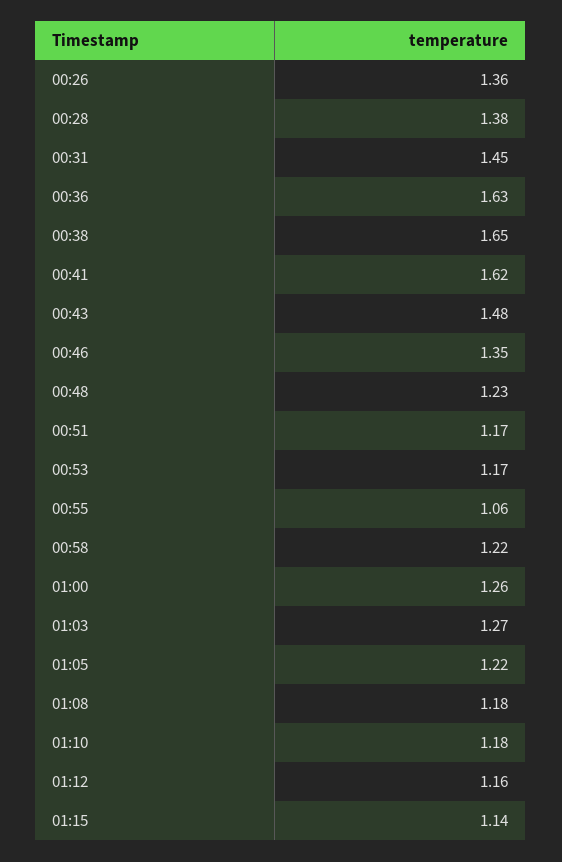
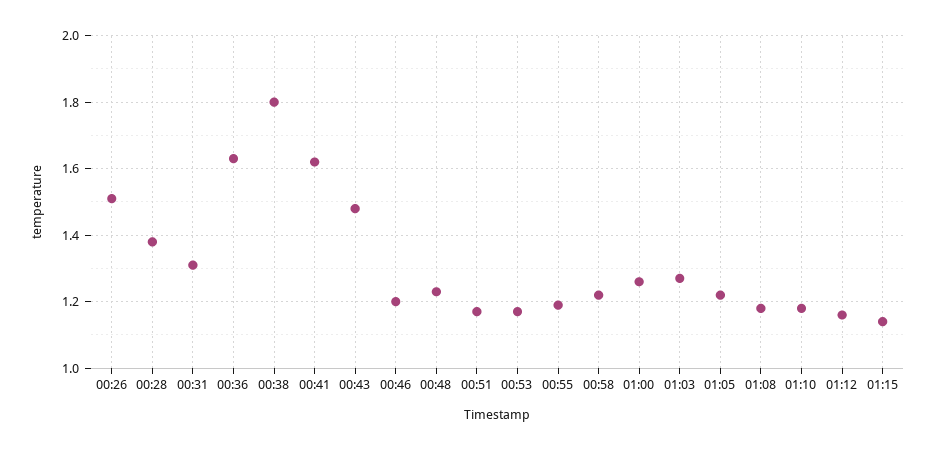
00:26: 1.36 -> 1.5
00:31: 1.45 -> 1.3
00:38: 1.65 -> 1.8
00:46: 1.35 -> 1.2
00:55: 1.06 -> 1.2

